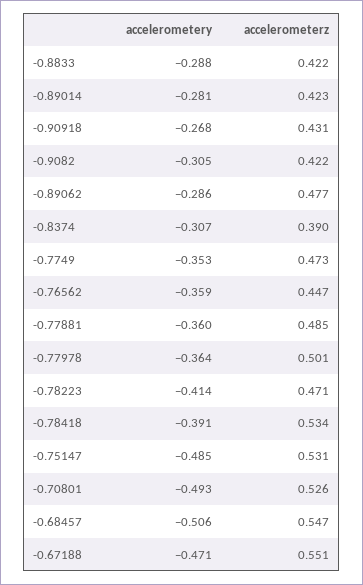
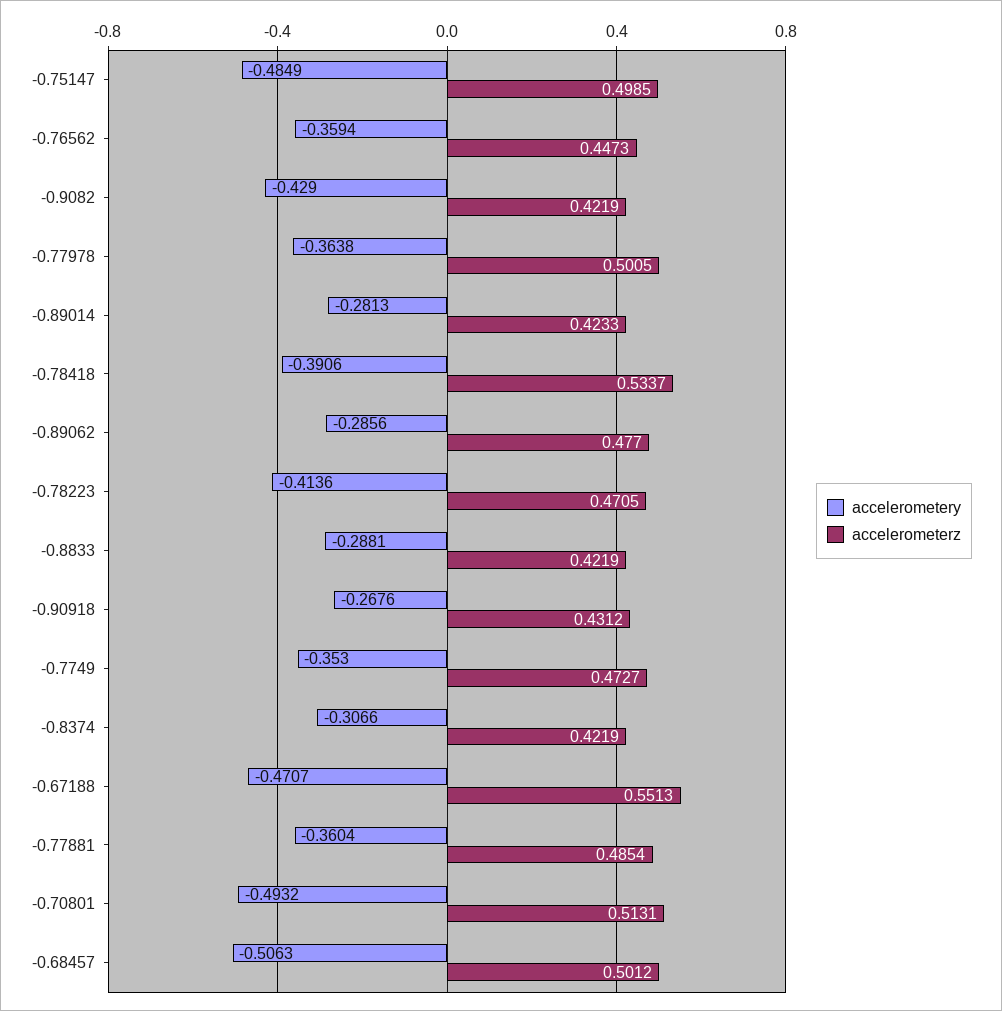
accelerometery, -0.9082: -0.305 -> -0.429
accelerometerz, -0.8374: 0.39 -> 0.4219
accelerometerz, -0.75147: 0.531 -> 0.4985
accelerometerz, -0.70801: 0.526 -> 0.5131
accelerometerz, -0.68457: 0.547 -> 0.5012

